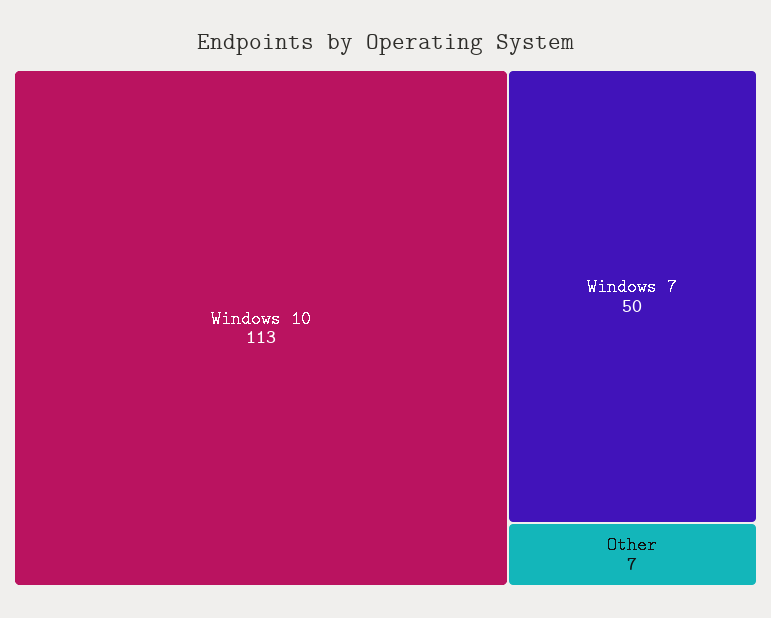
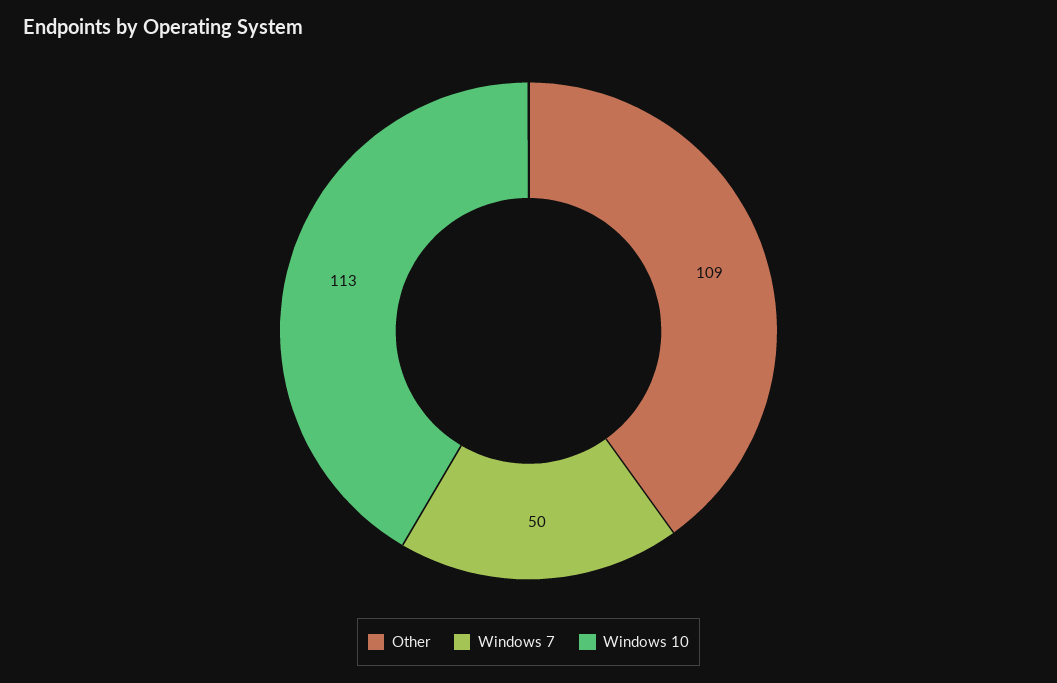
Other: 7 -> 109

